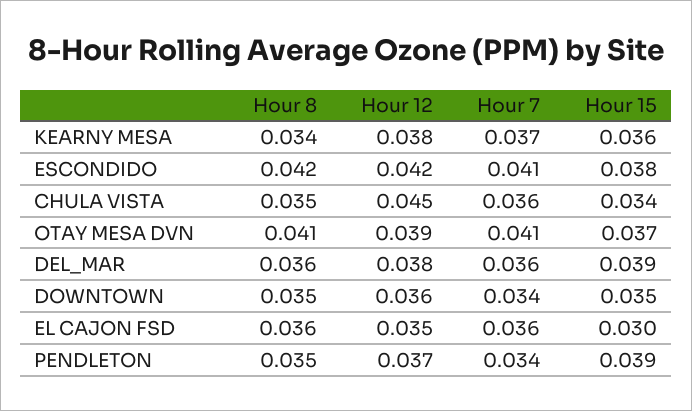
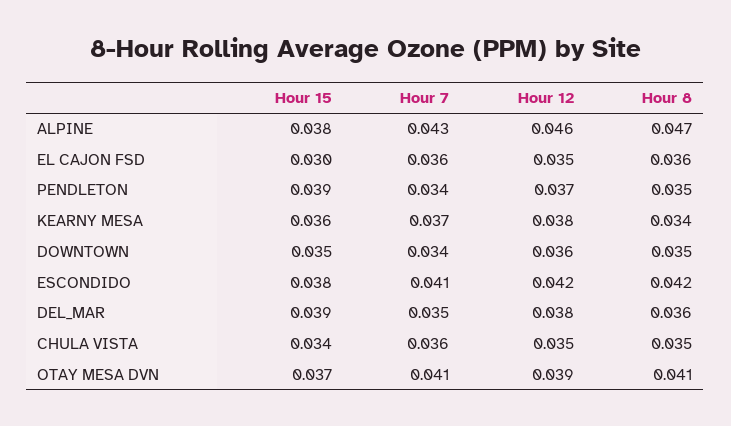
Hour 12, CHULA VISTA: 0.045 -> 0.035
Hour 7, DEL_MAR: 0.036 -> 0.035
Hour 15, ALPINE: none -> 0.038
Hour 7, ALPINE: none -> 0.043
Hour 12, ALPINE: none -> 0.046
Hour 8, ALPINE: none -> 0.047

